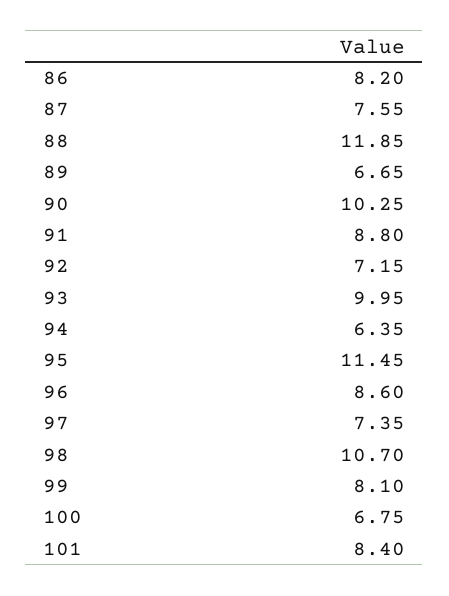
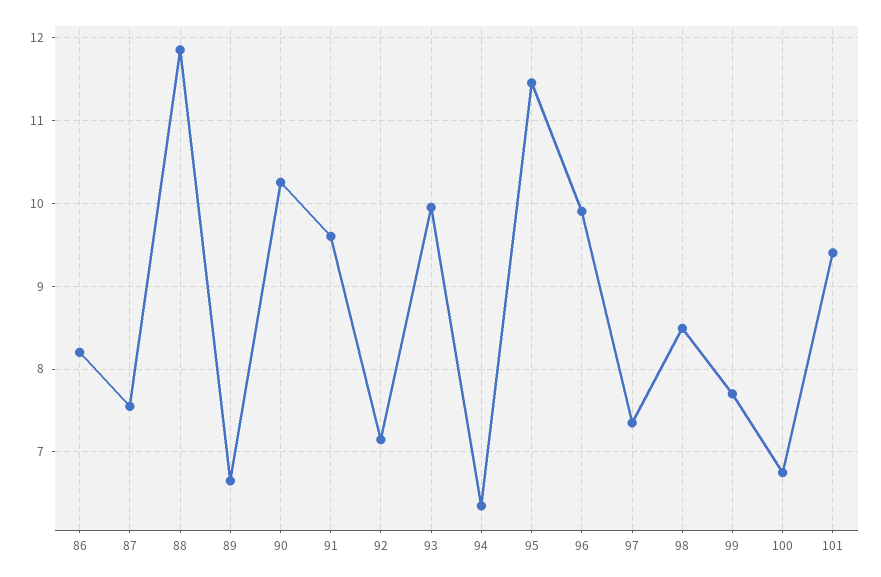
91: 8.8 -> 9.6
96: 8.6 -> 9.9
98: 10.7 -> 8.5
99: 8.1 -> 7.7
101: 8.4 -> 9.4

